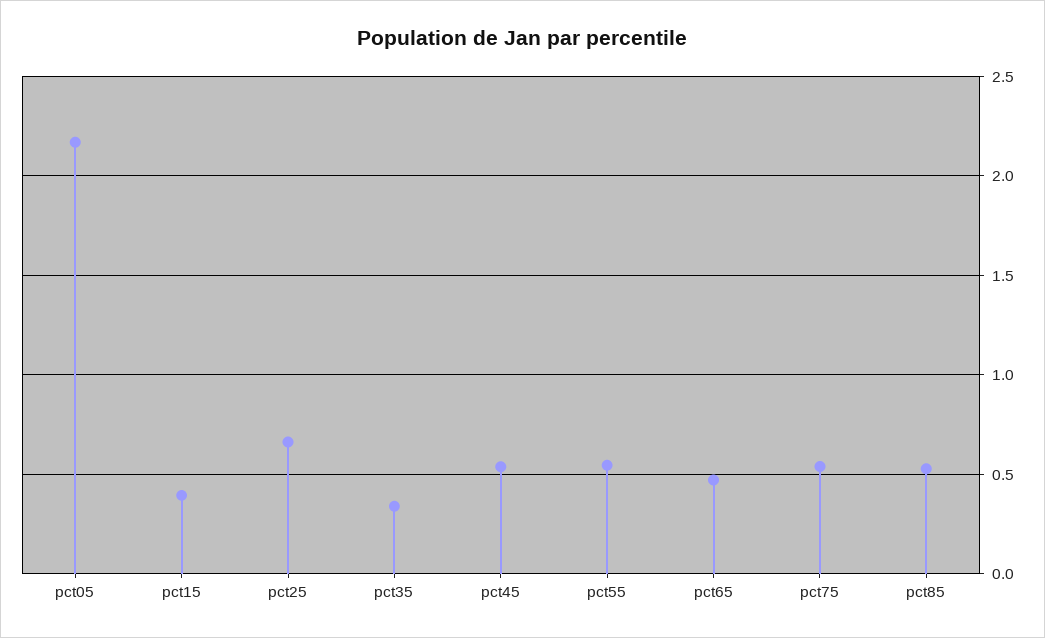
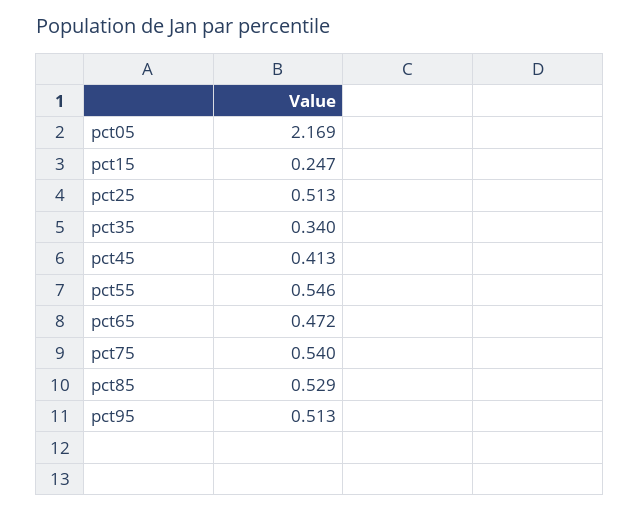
pct15: 0.4 -> 0.247
pct25: 0.65 -> 0.513
pct45: 0.55 -> 0.413
pct95: none -> 0.513

